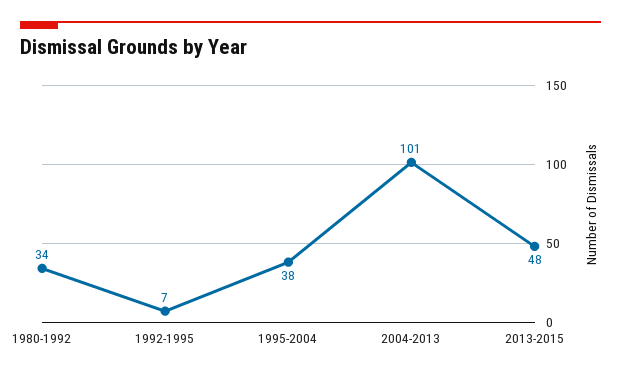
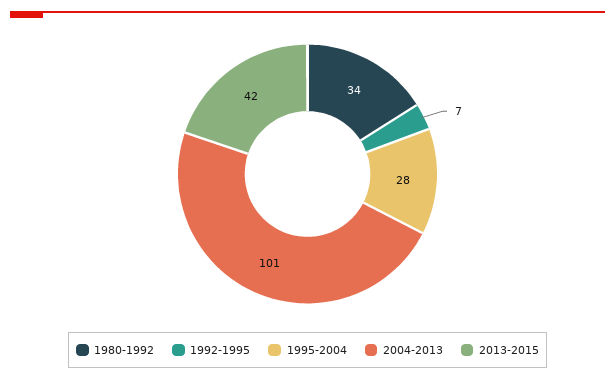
1995-2004: 38 -> 28
2013-2015: 48 -> 42

